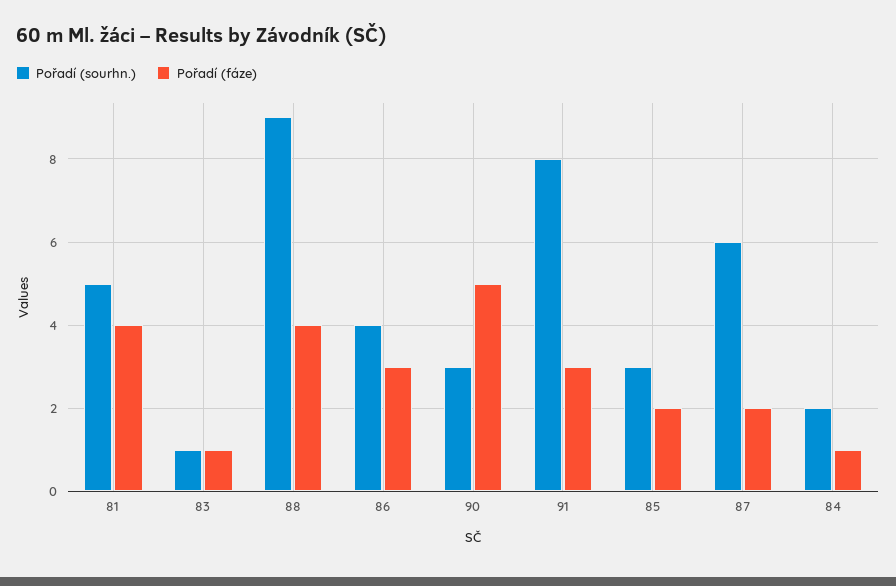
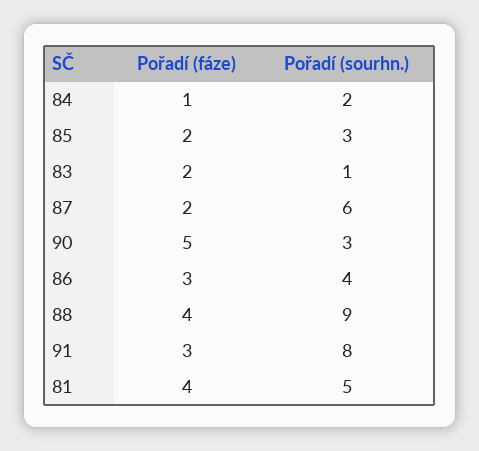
Pořadí (fáze), 83: 1 -> 2

